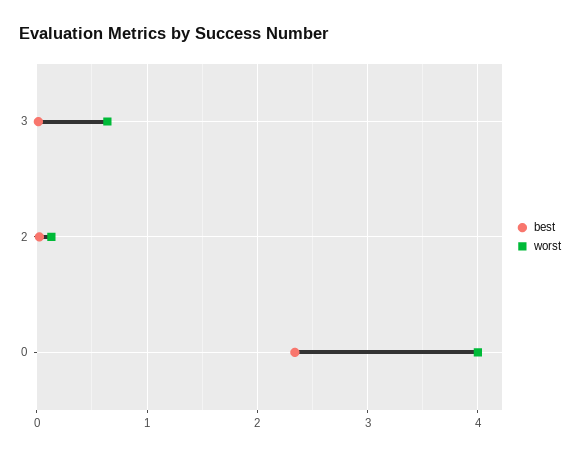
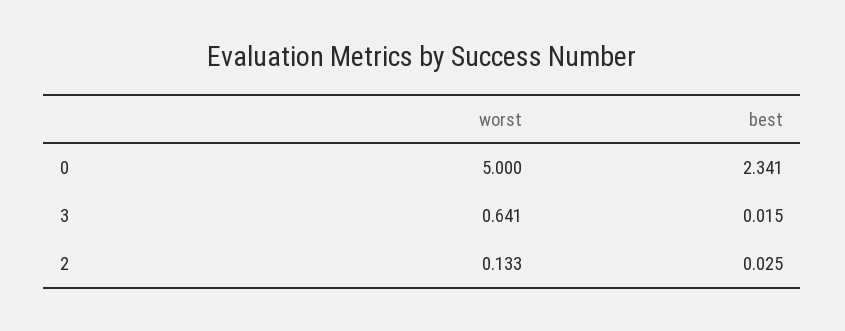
worst, 0: 4 -> 5

